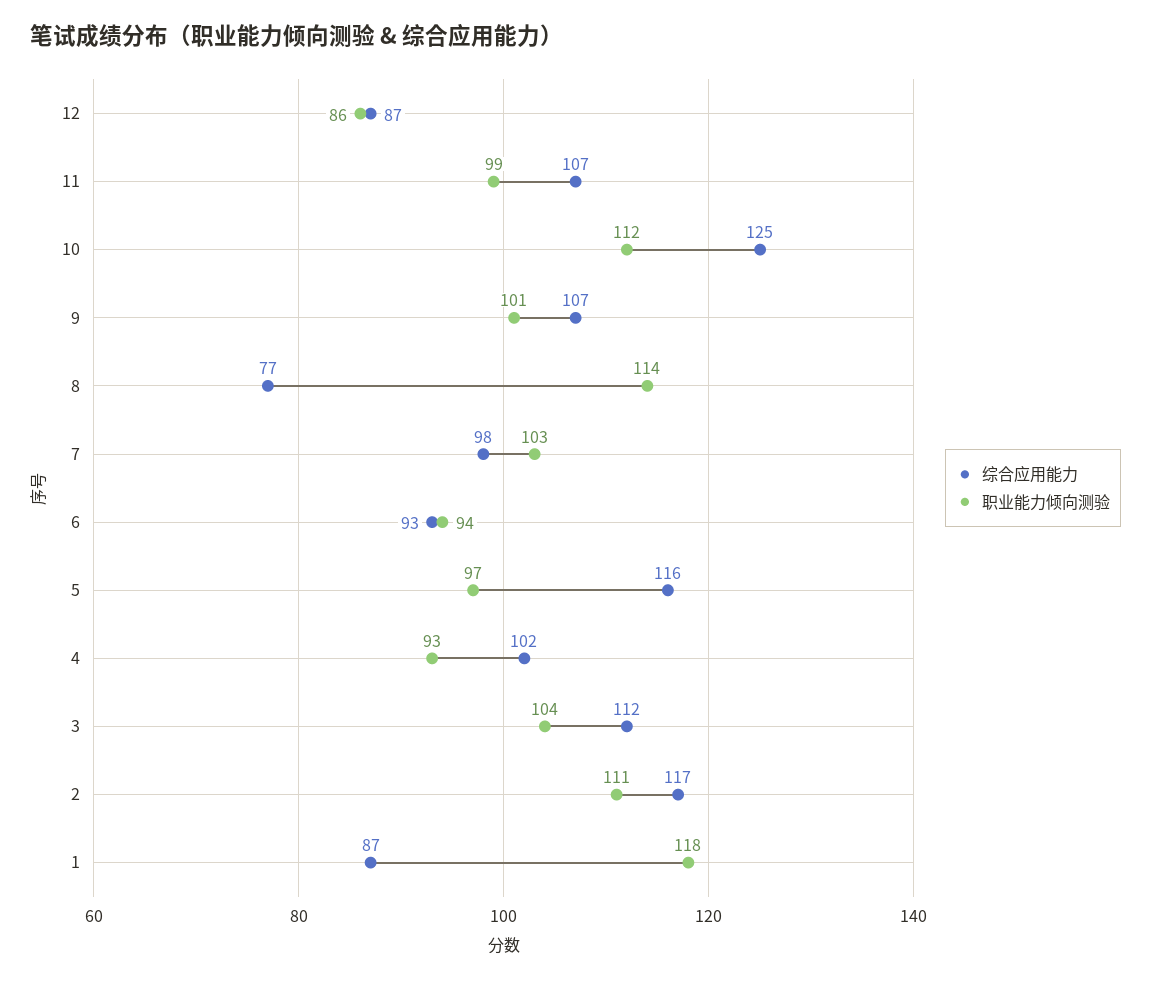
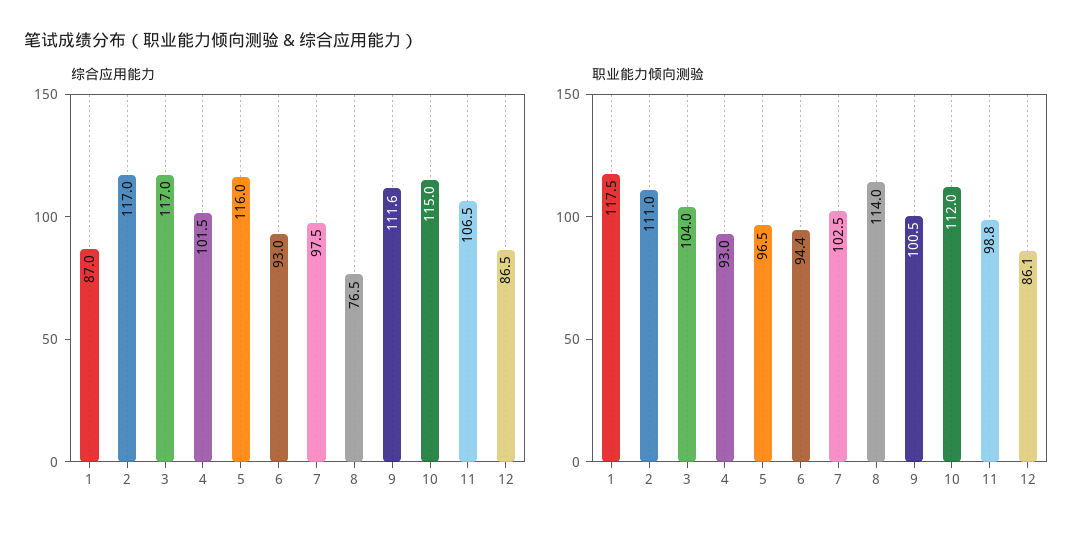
综合应用能力, 10: 125 -> 115
综合应用能力, 9: 107 -> 111.6
综合应用能力, 3: 112 -> 117

